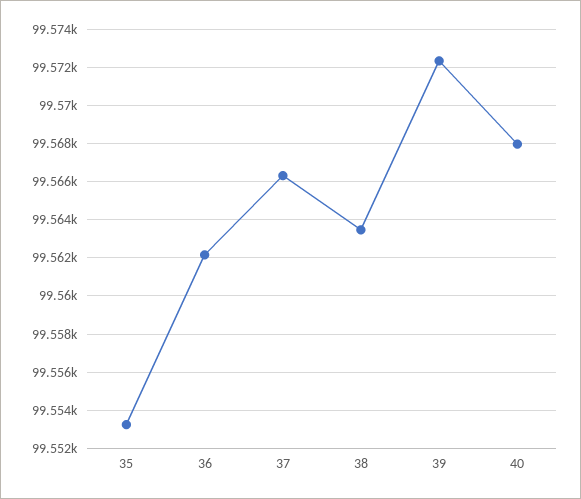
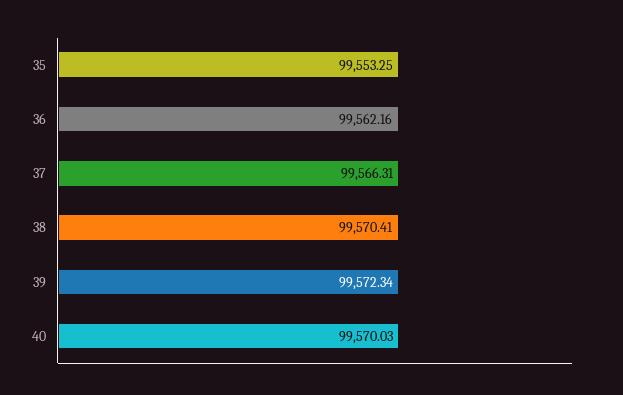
38: 99563.5 -> 99570.41
40: 99568 -> 99570.03

